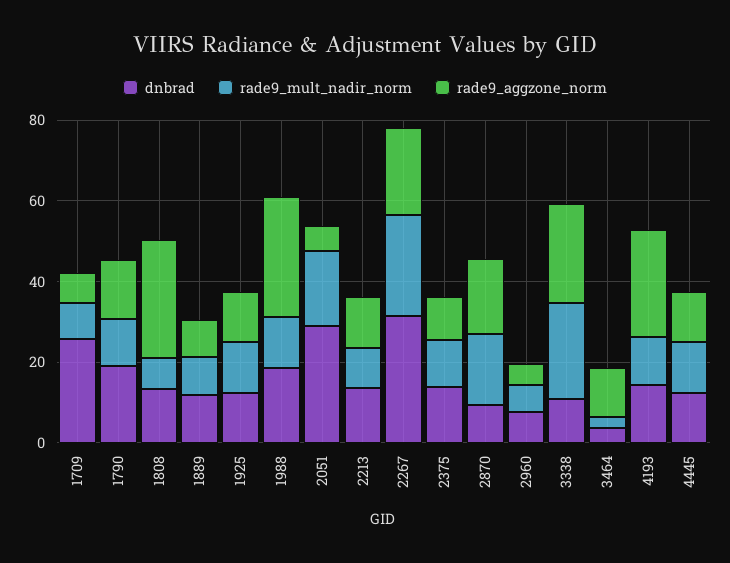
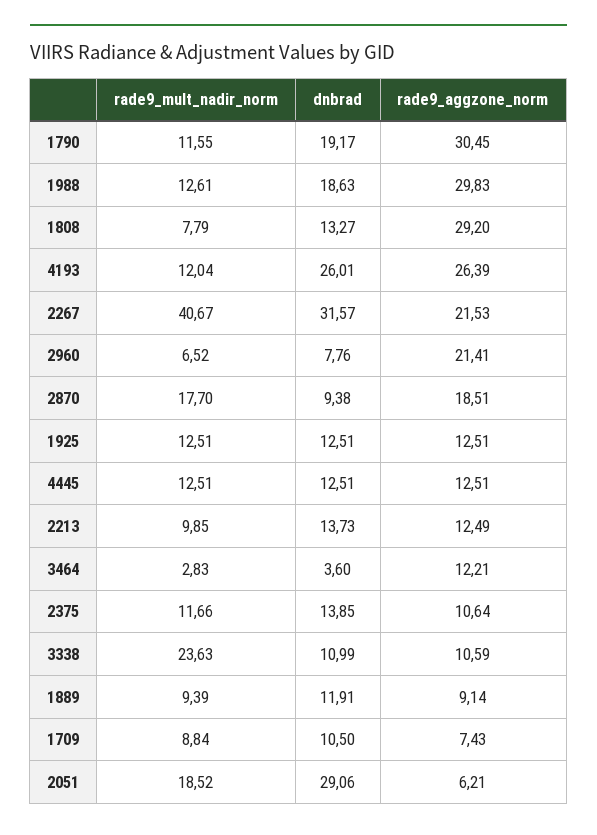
dnbrad, 1709: 25 -> 10.5
rade9_aggzone_norm, 1790: 15 -> 30.45
rade9_mult_nadir_norm, 2267: 25 -> 40.67
rade9_aggzone_norm, 2960: 5 -> 21.41
rade9_aggzone_norm, 3338: 25 -> 10.59
dnbrad, 4193: 15 -> 26.01

